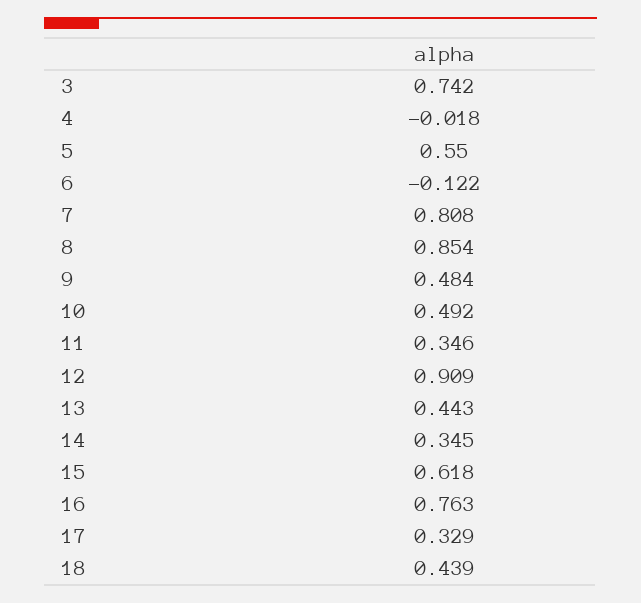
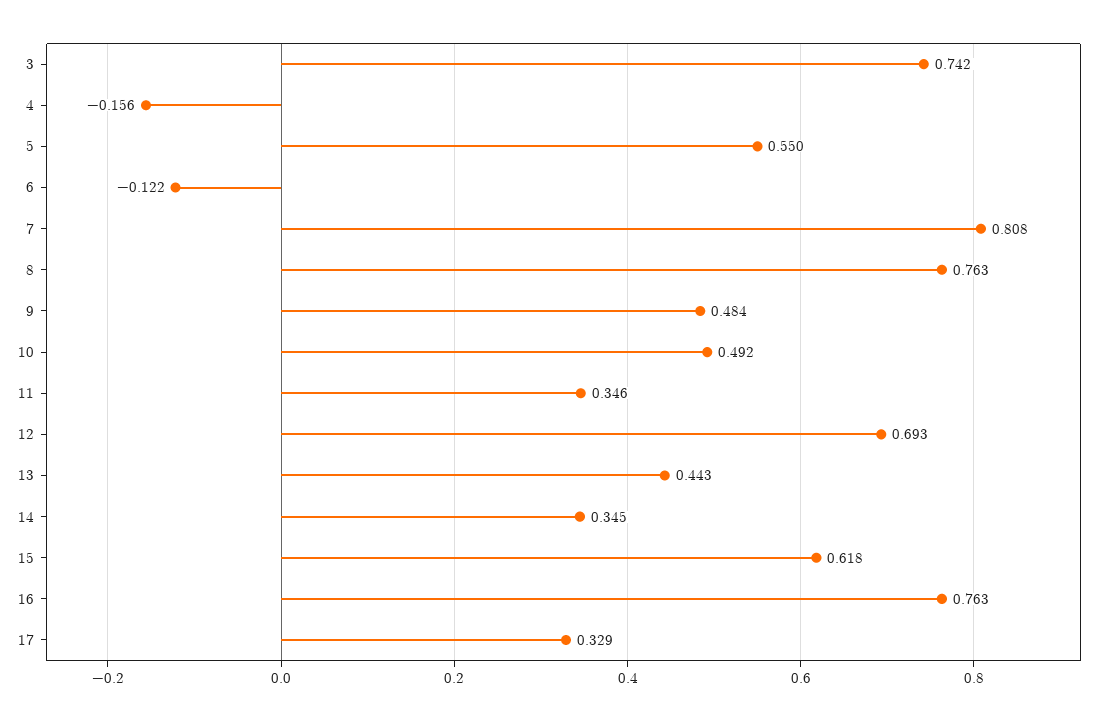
4: -0.018 -> -0.156
8: 0.854 -> 0.763
12: 0.909 -> 0.693
18: 0.439 -> none

